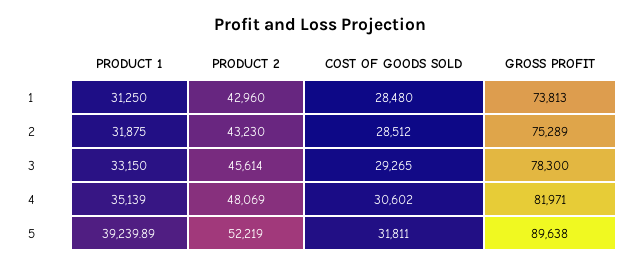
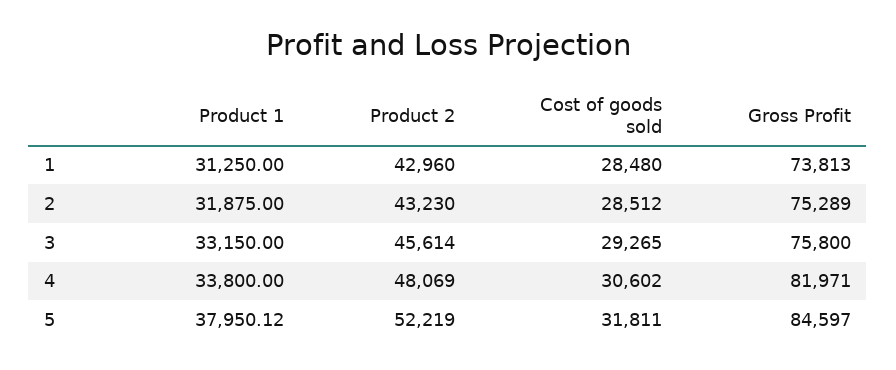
GROSS PROFIT, 3: 78300 -> 75800
PRODUCT 1, 4: 35139 -> 33800
PRODUCT 1, 5: 39239.89 -> 37950.12
GROSS PROFIT, 5: 89638 -> 84597

